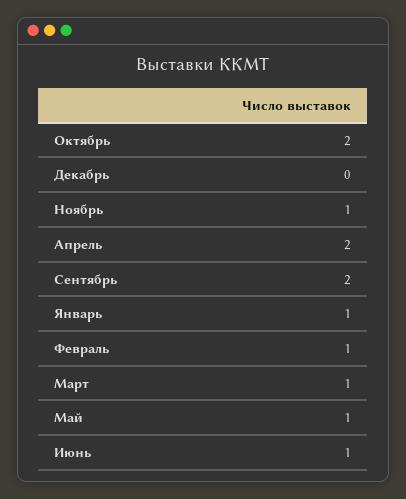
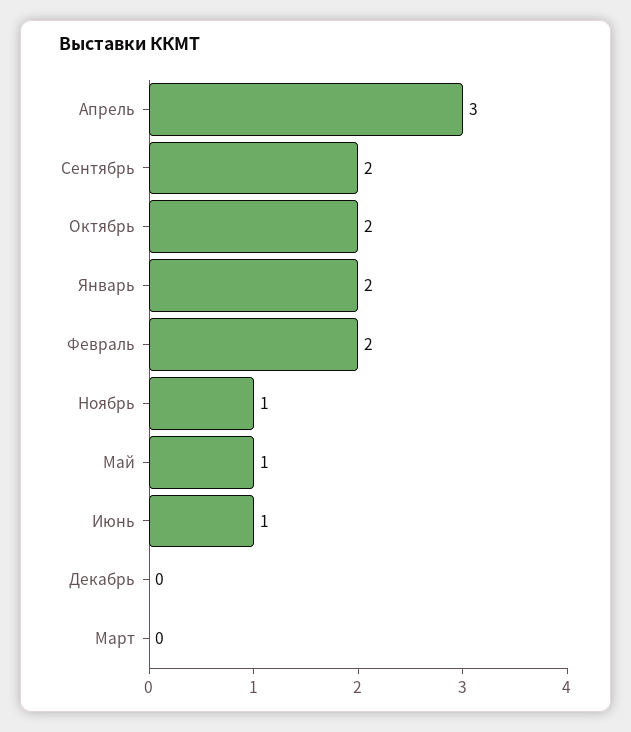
Апрель: 2 -> 3
Январь: 1 -> 2
Февраль: 1 -> 2
Март: 1 -> 0

